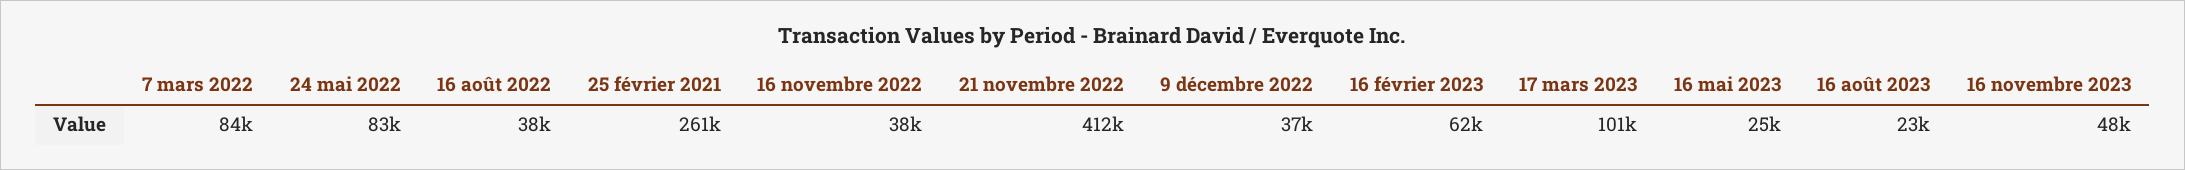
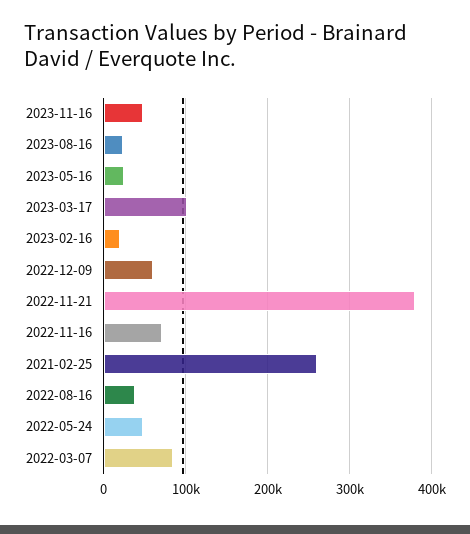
24 mai 2022: 83000 -> 50000
16 novembre 2022: 38000 -> 70000
21 novembre 2022: 412000 -> 380000
9 décembre 2022: 37000 -> 60000
16 février 2023: 62000 -> 20000

